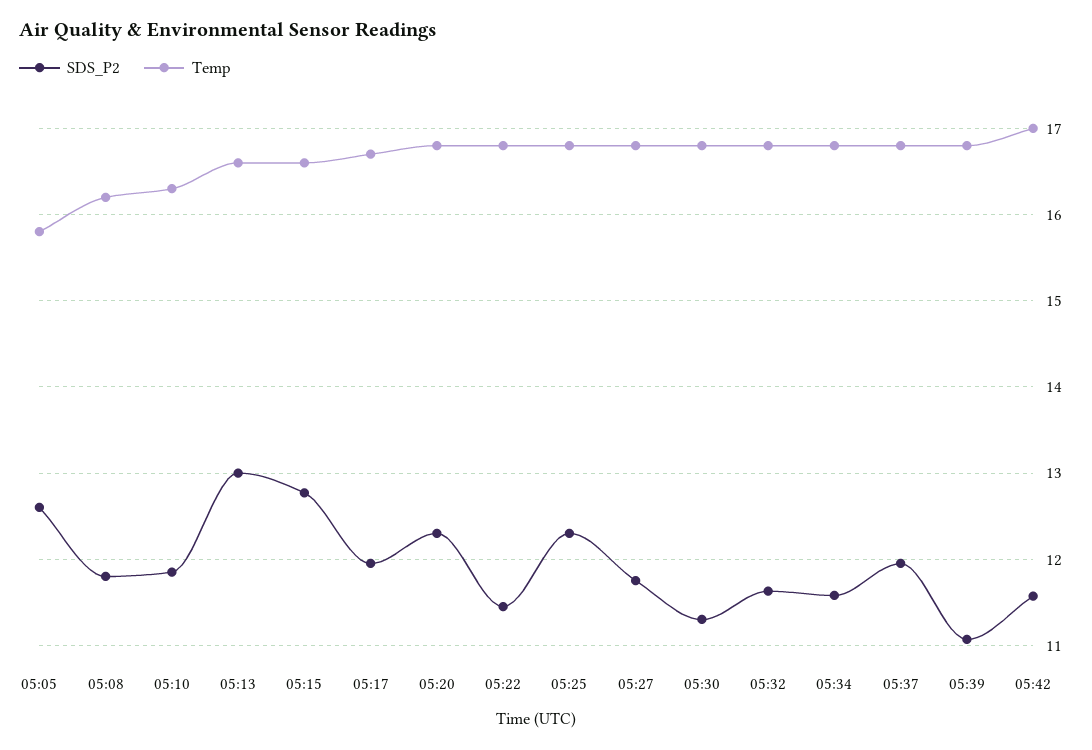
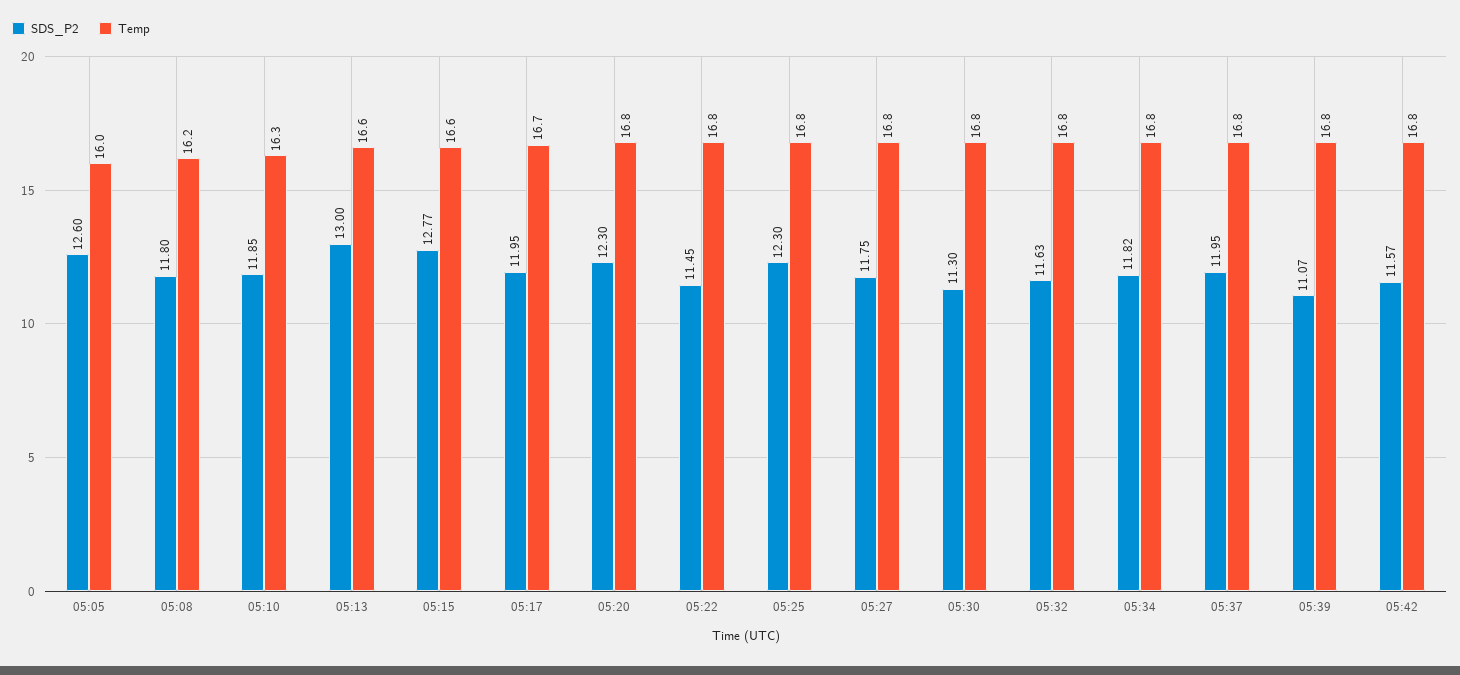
Temp, 05:05: 15.8 -> 16
SDS_P2, 05:34: 11.6 -> 11.82
Temp, 05:42: 17 -> 16.8

